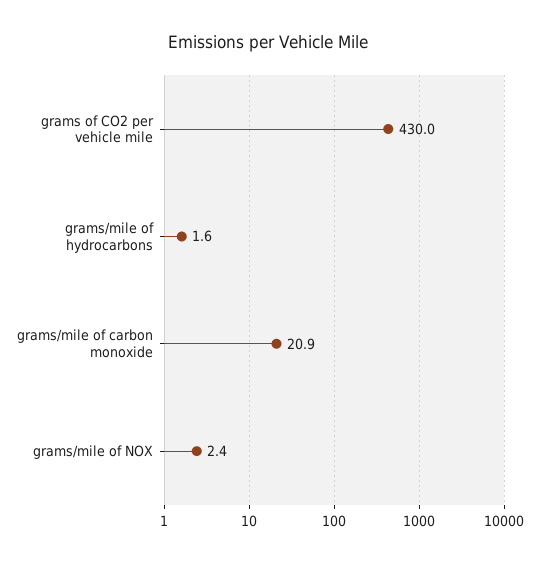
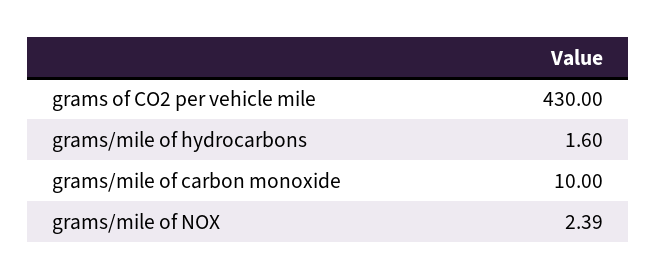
grams/mile of carbon monoxide: 20.9 -> 10

